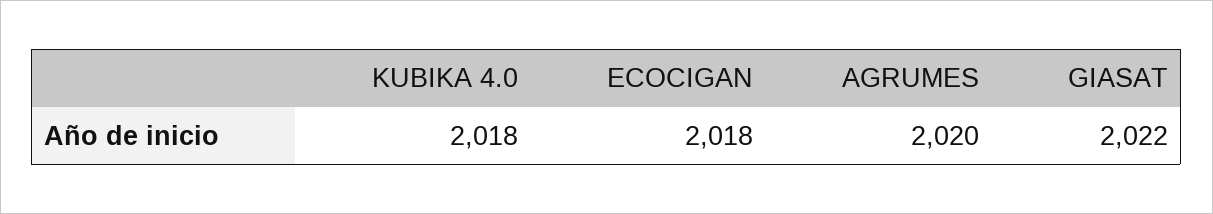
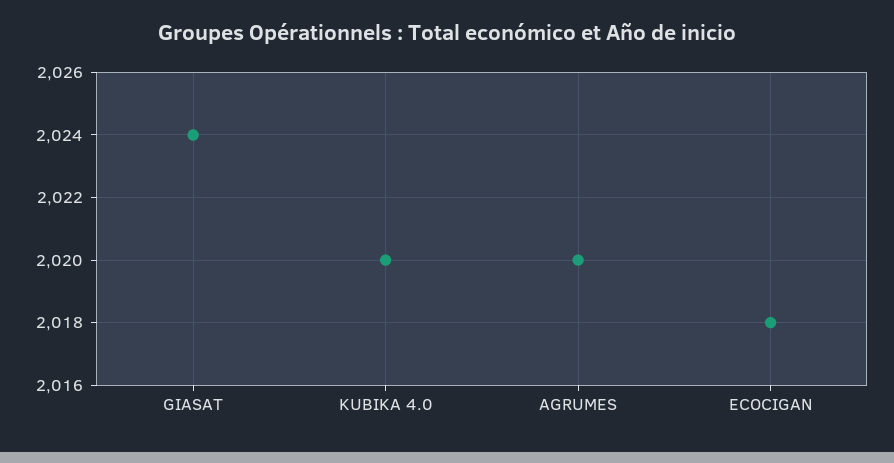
KUBIKA 4.0: 2018 -> 2020
GIASAT: 2022 -> 2024

